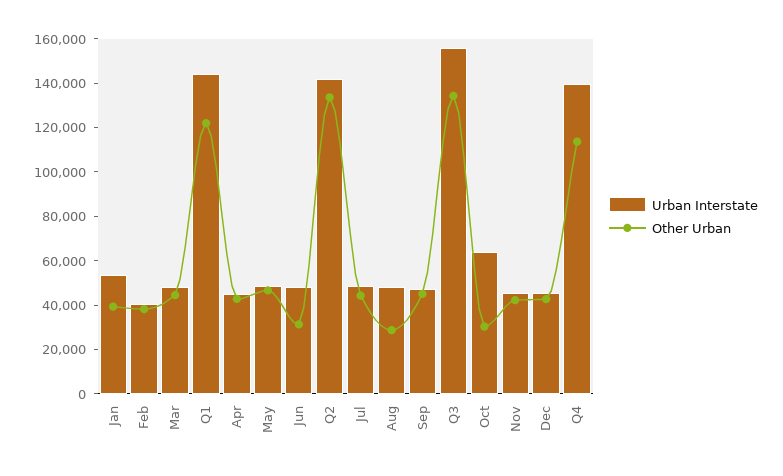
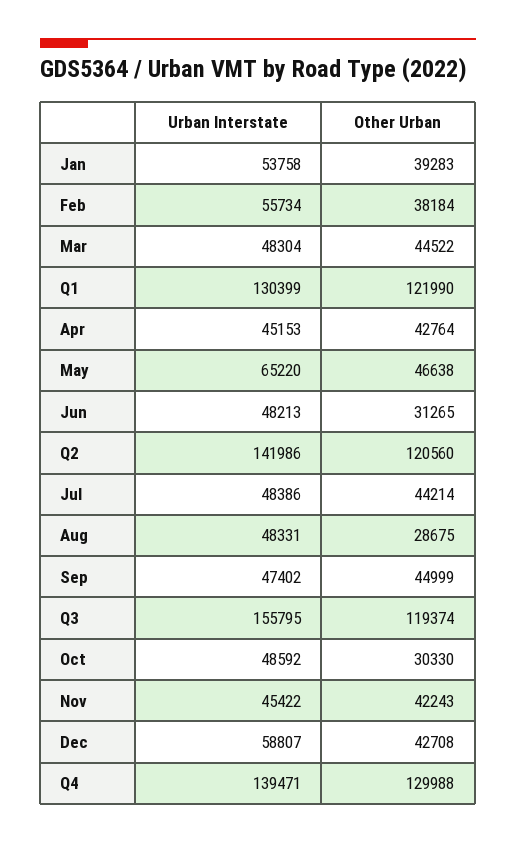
Urban Interstate, Feb: 40000 -> 55734
Urban Interstate, Q1: 145000 -> 130399
Urban Interstate, May: 50000 -> 65220
Other Urban, Q2: 135000 -> 120560
Other Urban, Q3: 135000 -> 119374
Urban Interstate, Oct: 65000 -> 48592
Urban Interstate, Dec: 45000 -> 58807
Other Urban, Q4: 115000 -> 129988

